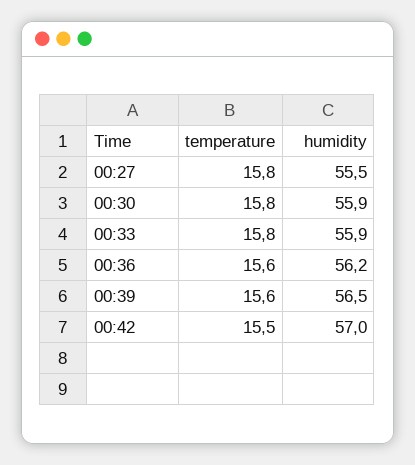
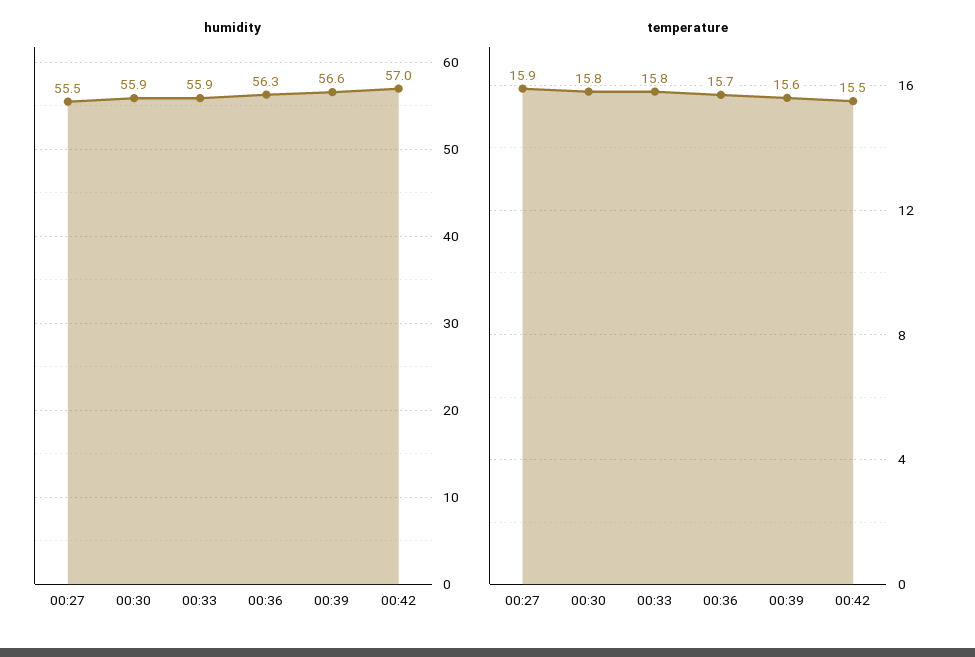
temperature, 00:27: 15.8 -> 15.9
temperature, 00:36: 15.6 -> 15.7
humidity, 00:36: 56.2 -> 56.3
humidity, 00:39: 56.5 -> 56.6

